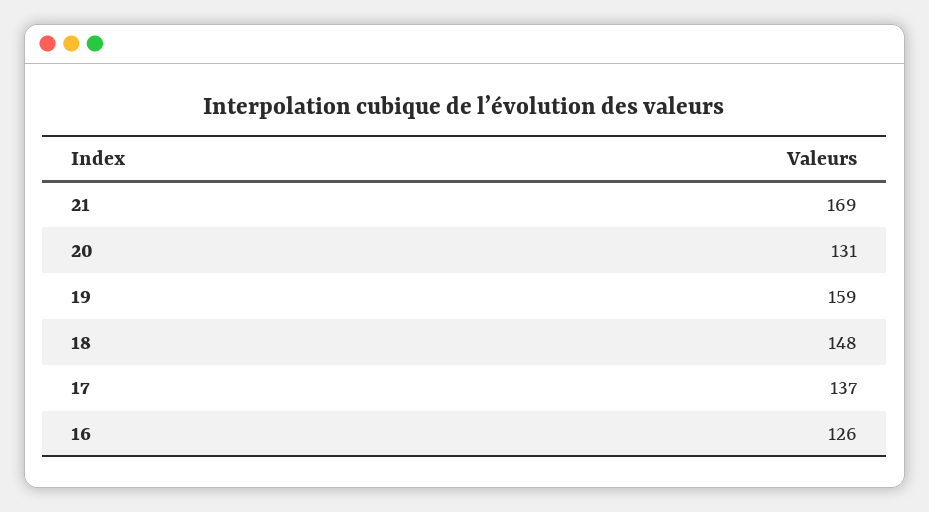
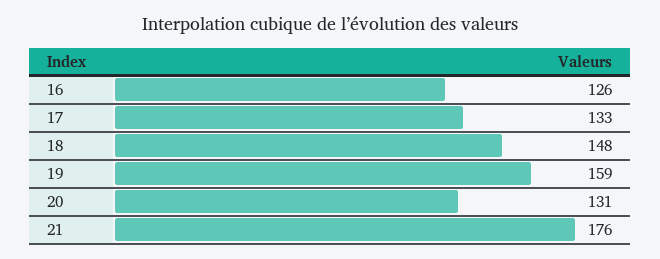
21: 169 -> 176
17: 137 -> 133

